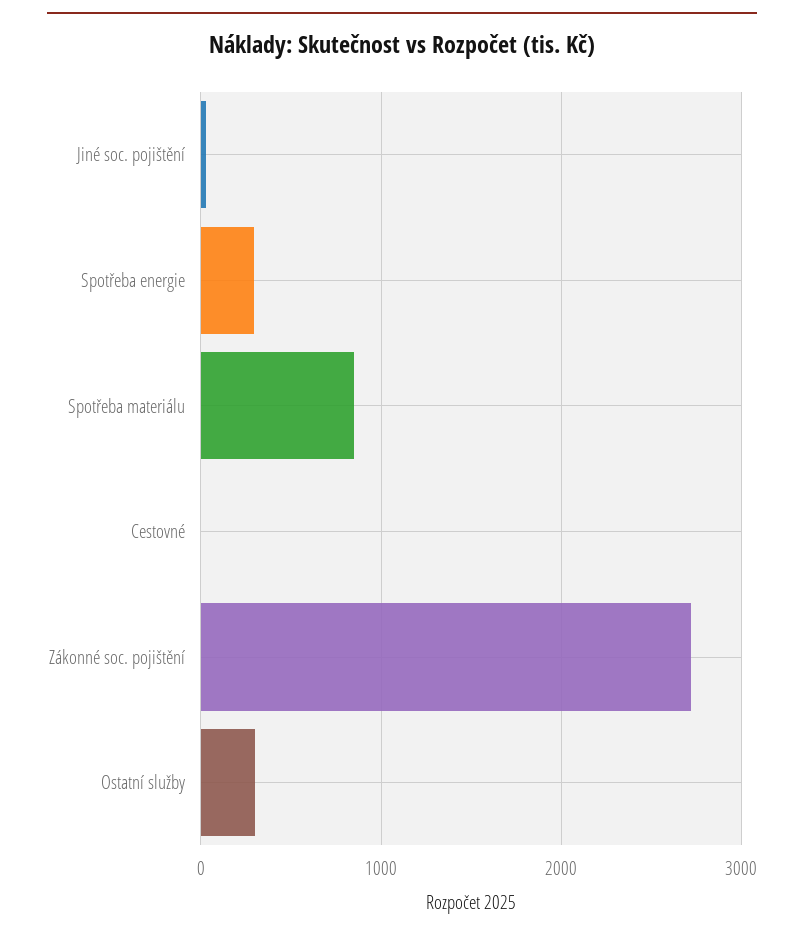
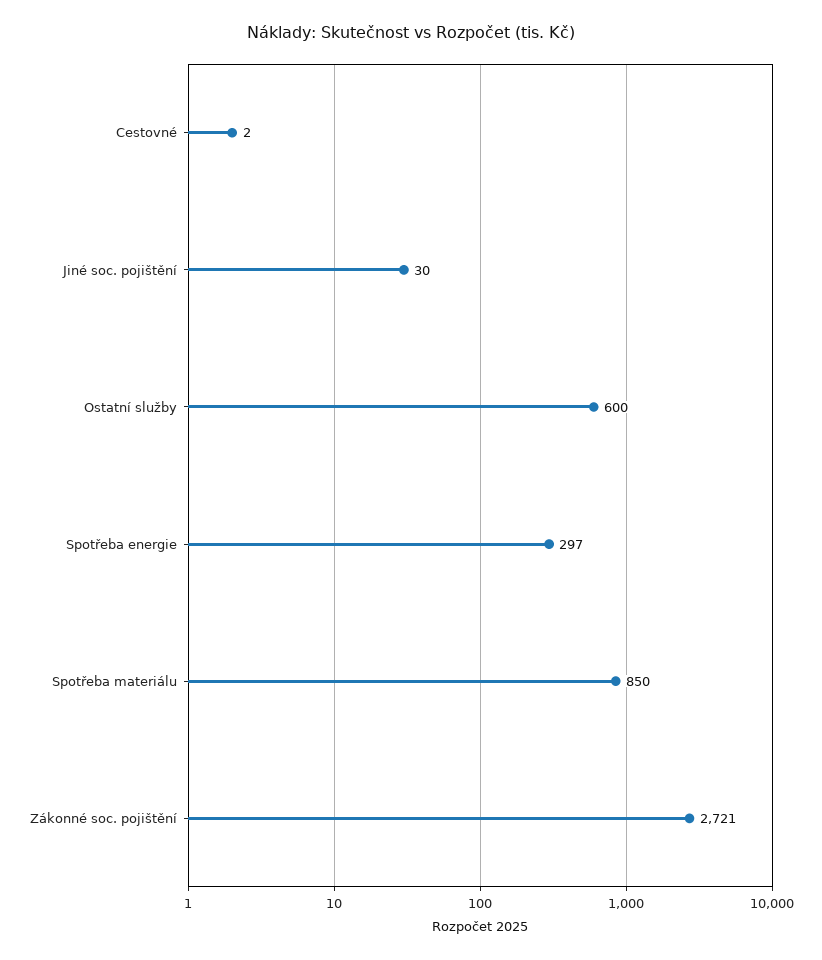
Ostatní služby: 300 -> 600

